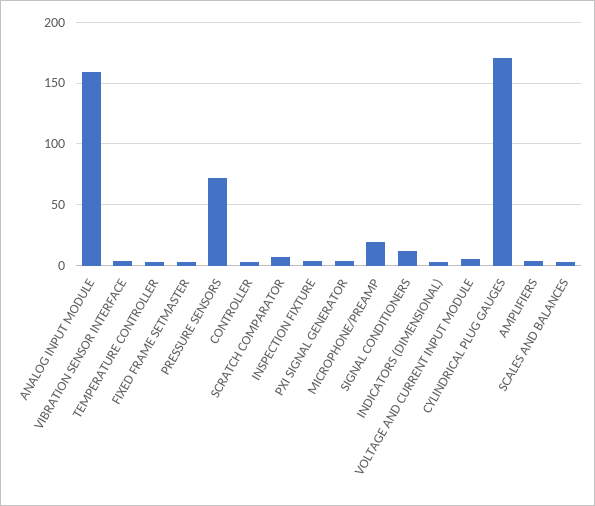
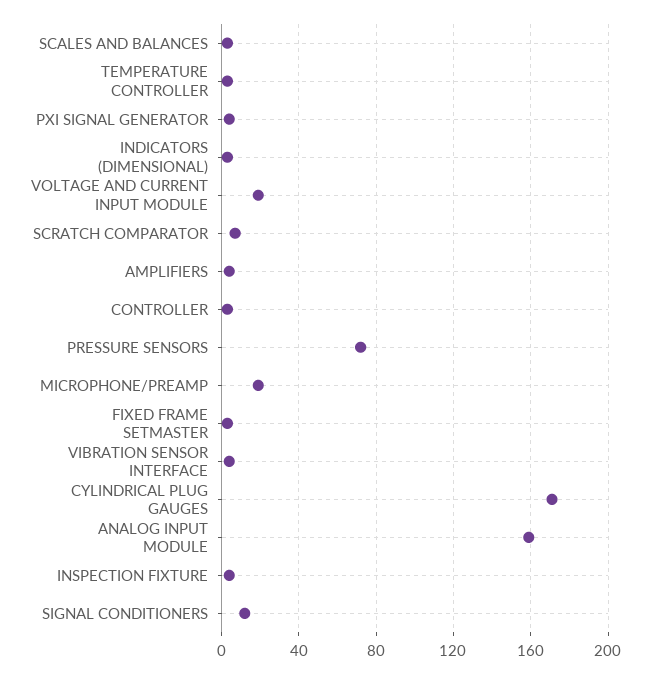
VOLTAGE AND CURRENT INPUT MODULE: 5 -> 20

